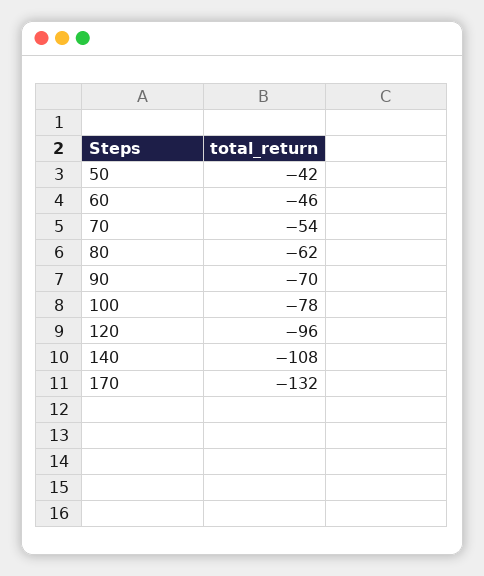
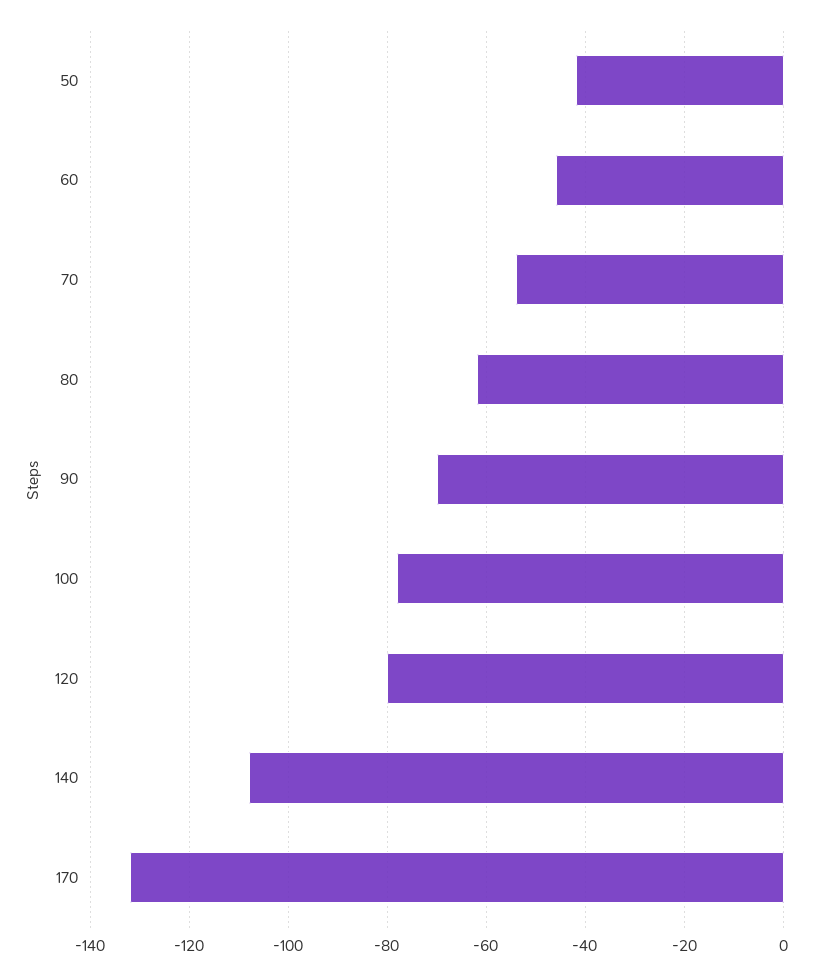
120: -96 -> -80

